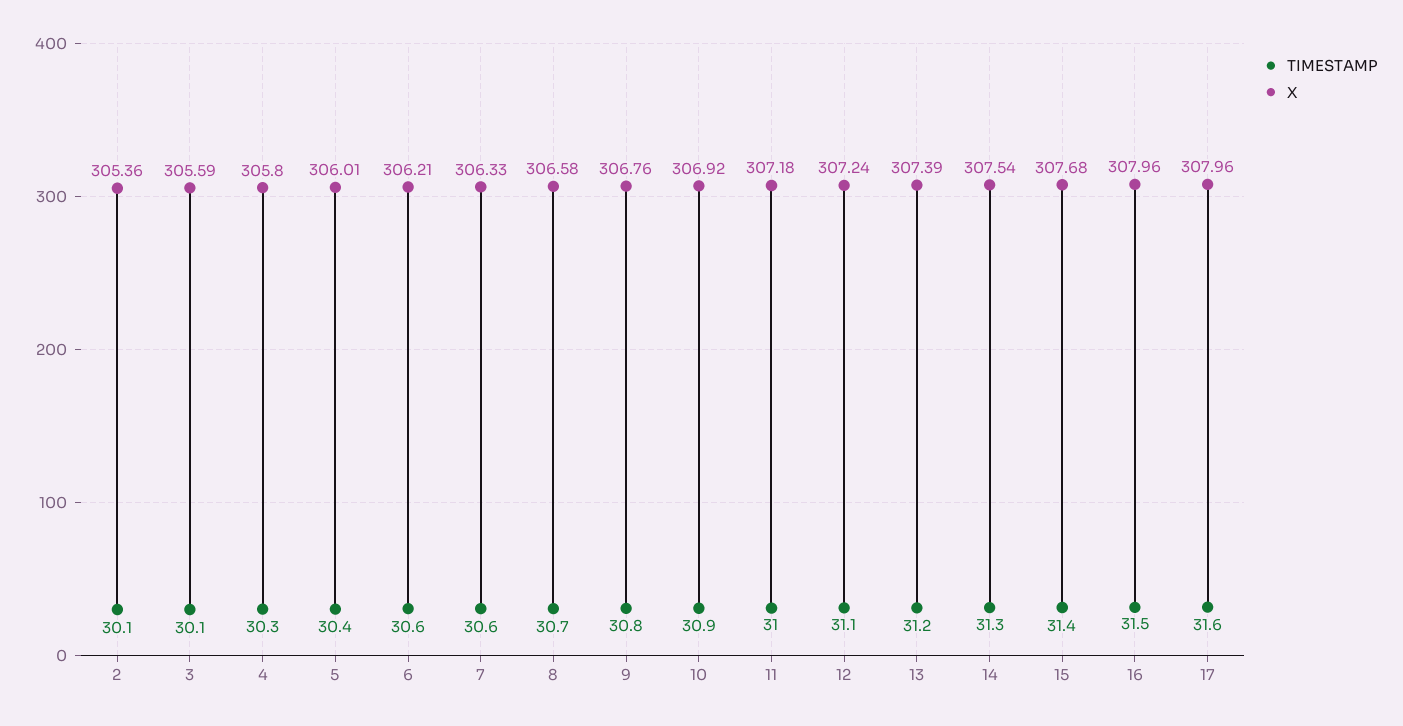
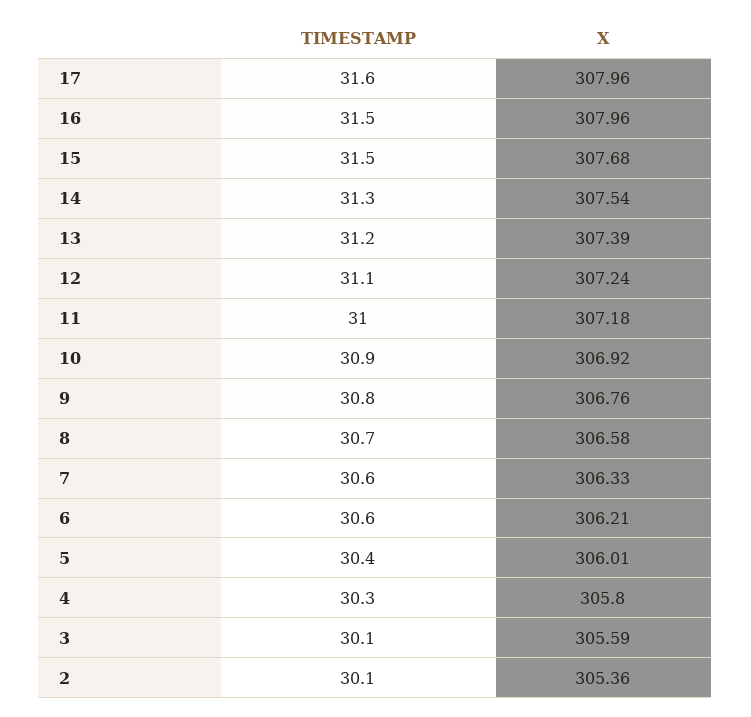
TIMESTAMP, 15: 31.4 -> 31.5

